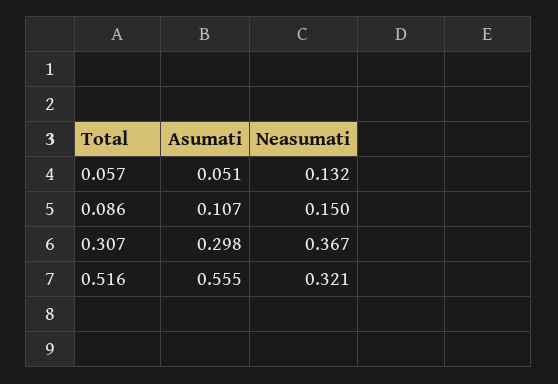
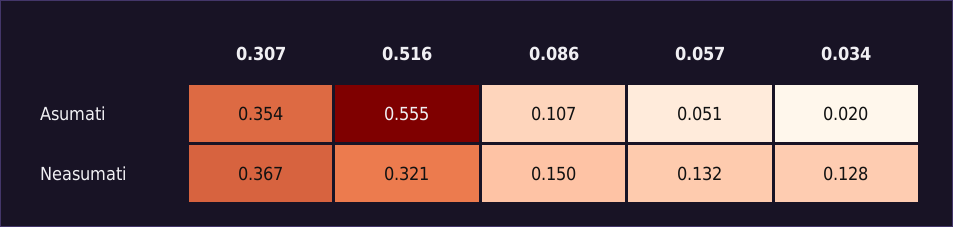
Asumati, 0.307: 0.298 -> 0.354
Asumati, 0.034: none -> 0.02
Neasumati, 0.034: none -> 0.128

